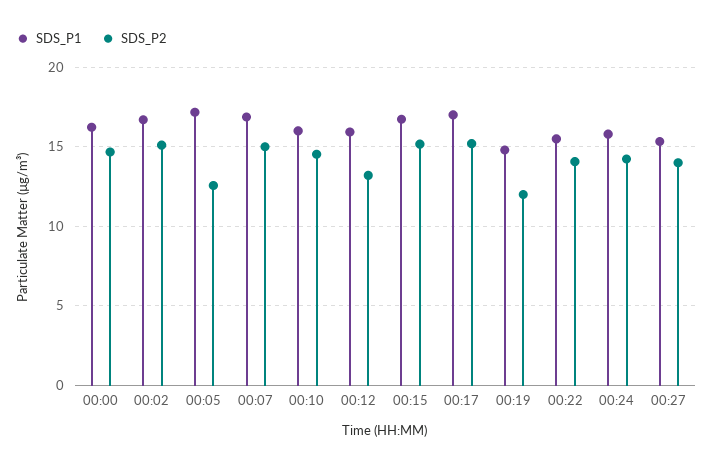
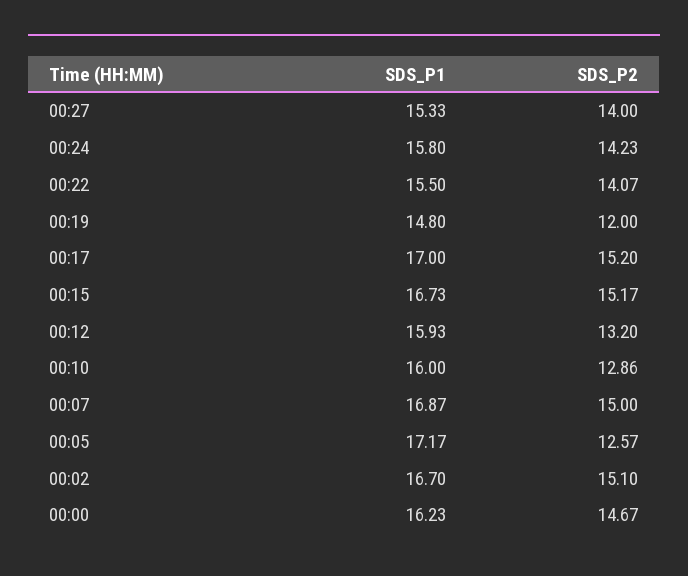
SDS_P2, 00:10: 14.5 -> 12.86

